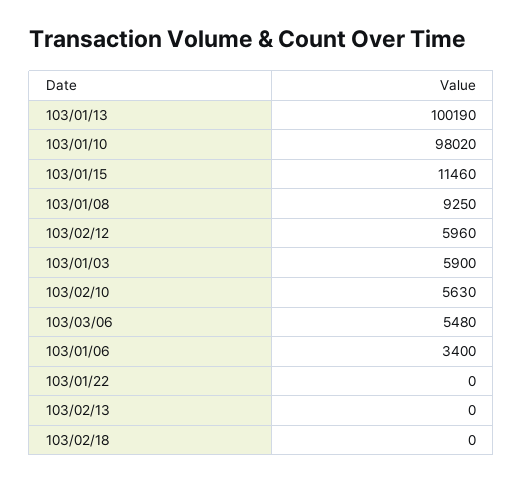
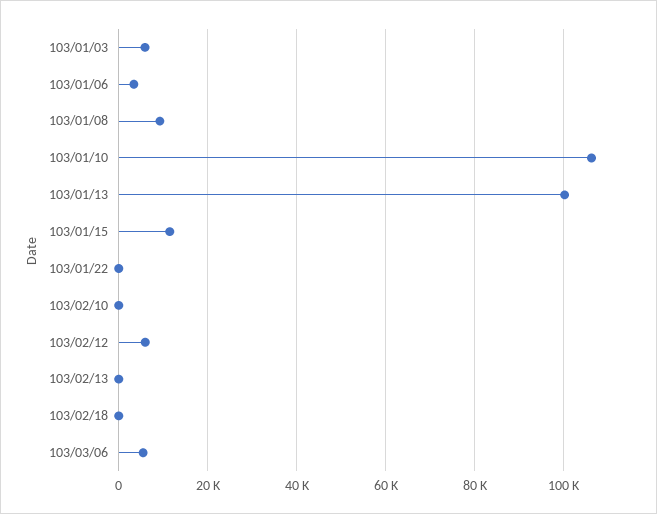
103/01/10: 98020 -> 106000
103/02/10: 5630 -> 0

